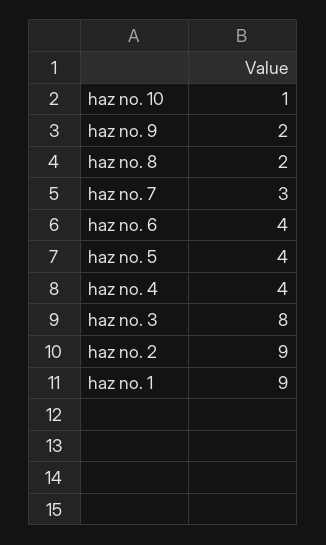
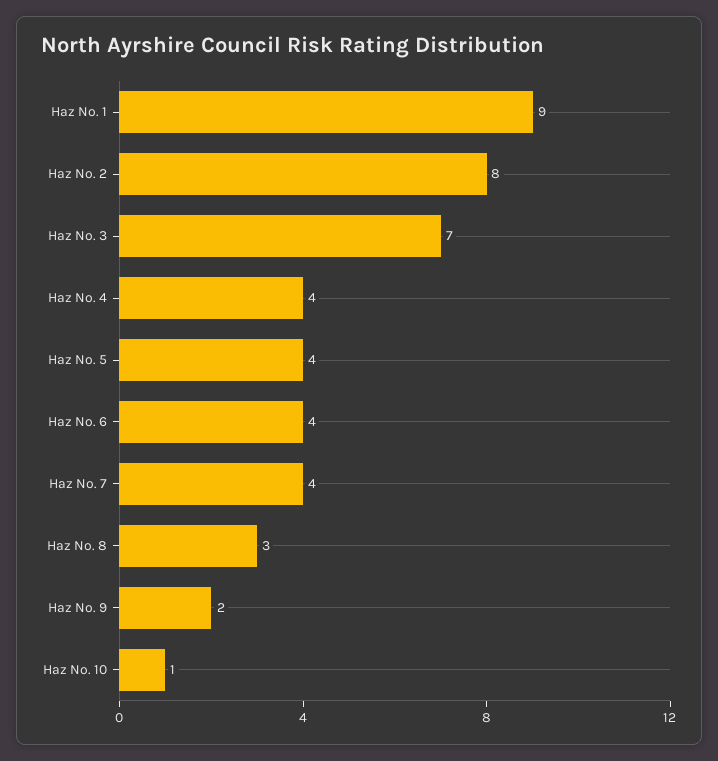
haz no. 8: 2 -> 3
haz no. 7: 3 -> 4
haz no. 3: 8 -> 7
haz no. 2: 9 -> 8

